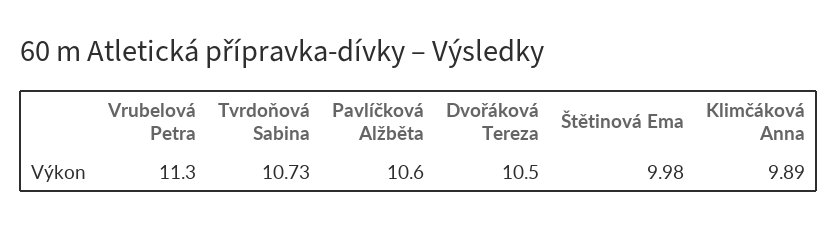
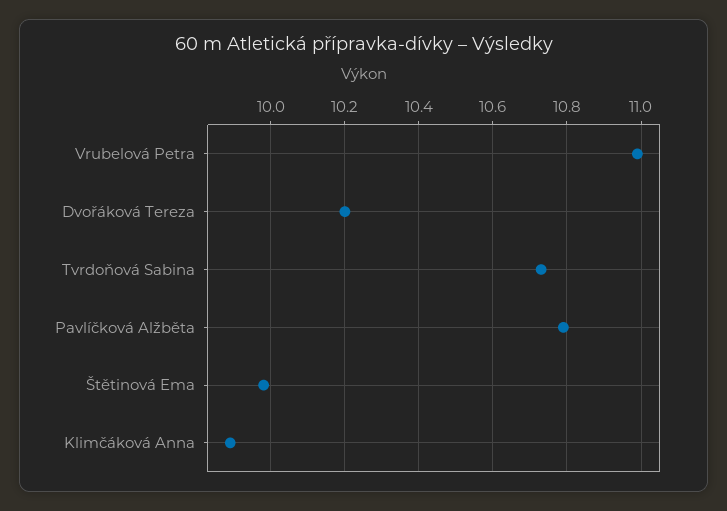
Vrubelová Petra: 11.3 -> 11
Pavlíčková Alžběta: 10.6 -> 10.8
Dvořáková Tereza: 10.5 -> 10.2

